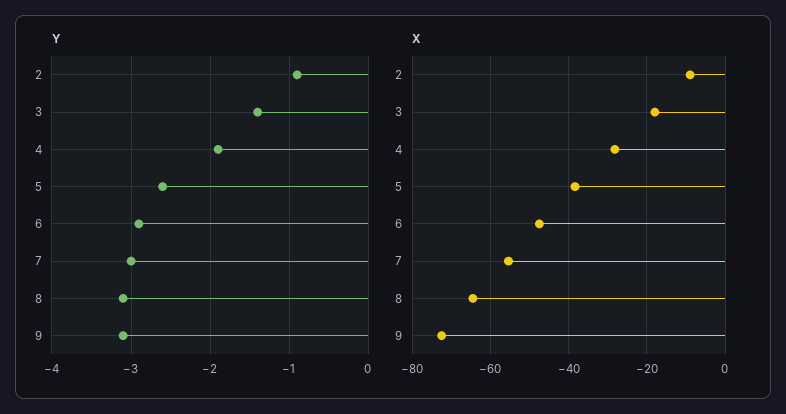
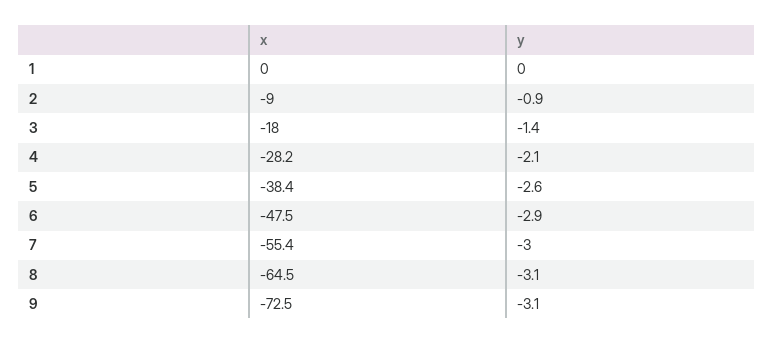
Y, 4: -1.9 -> -2.1
X, 1: none -> 0
Y, 1: none -> 0

